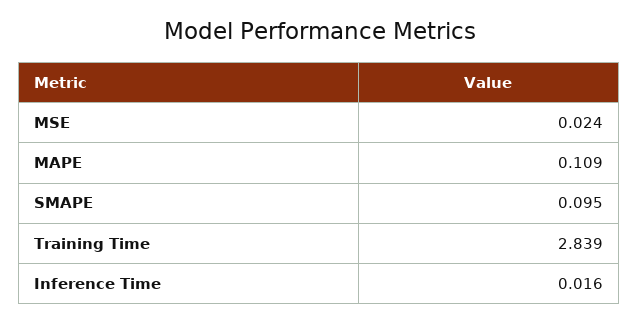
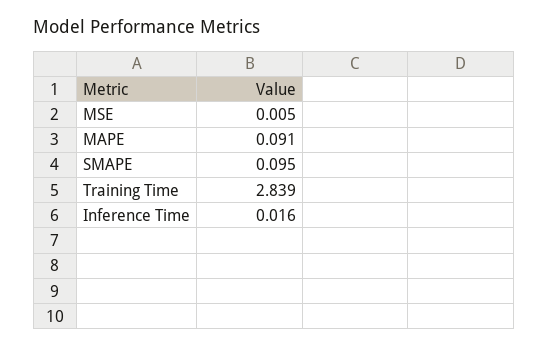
MSE: 0.024 -> 0.005
MAPE: 0.109 -> 0.091

